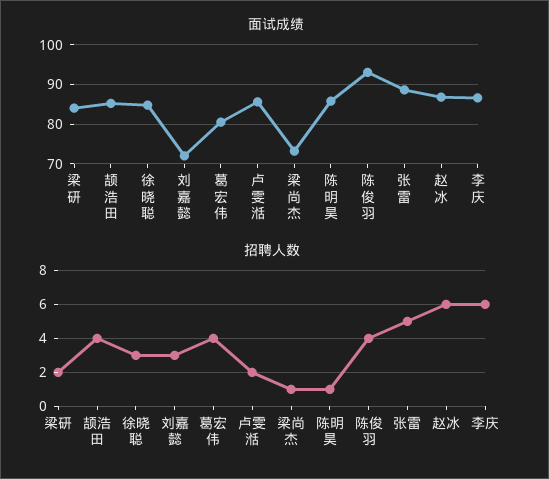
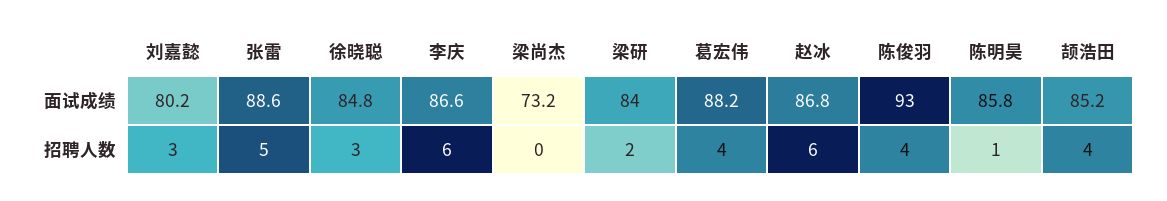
面试成绩, 刘嘉懿: 72 -> 80.2
面试成绩, 葛宏伟: 80 -> 88.2
面试成绩, 卢雯湉: 86 -> none
招聘人数, 卢雯湉: 2 -> none
招聘人数, 梁尚杰: 1 -> 0

